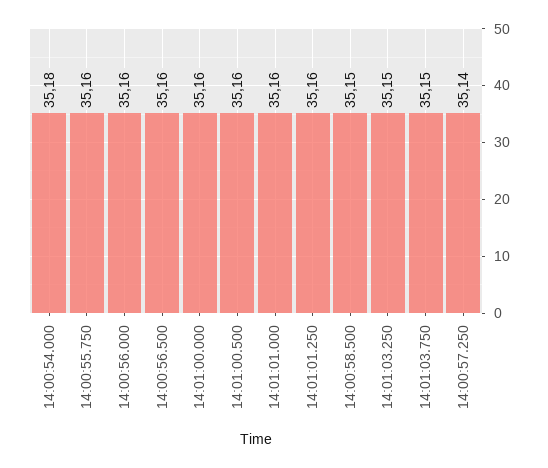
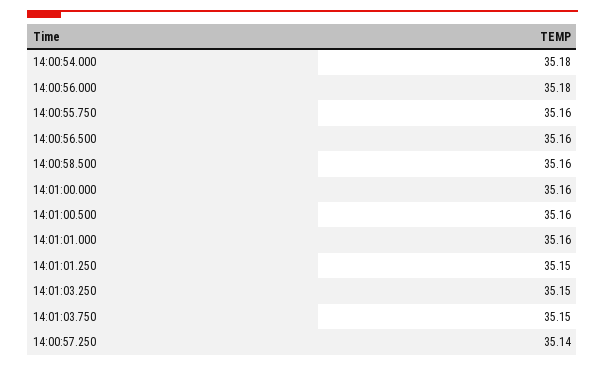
14:00:56.000: 35.16 -> 35.18
14:01:01.250: 35.16 -> 35.15
14:00:58.500: 35.15 -> 35.16

